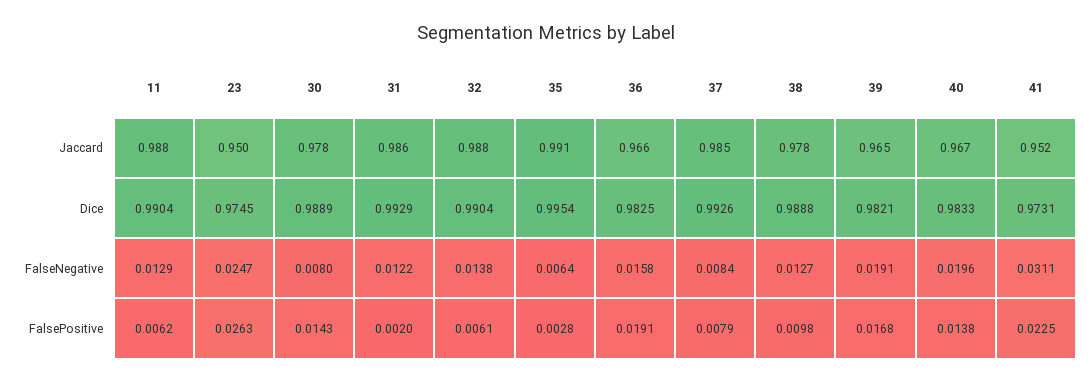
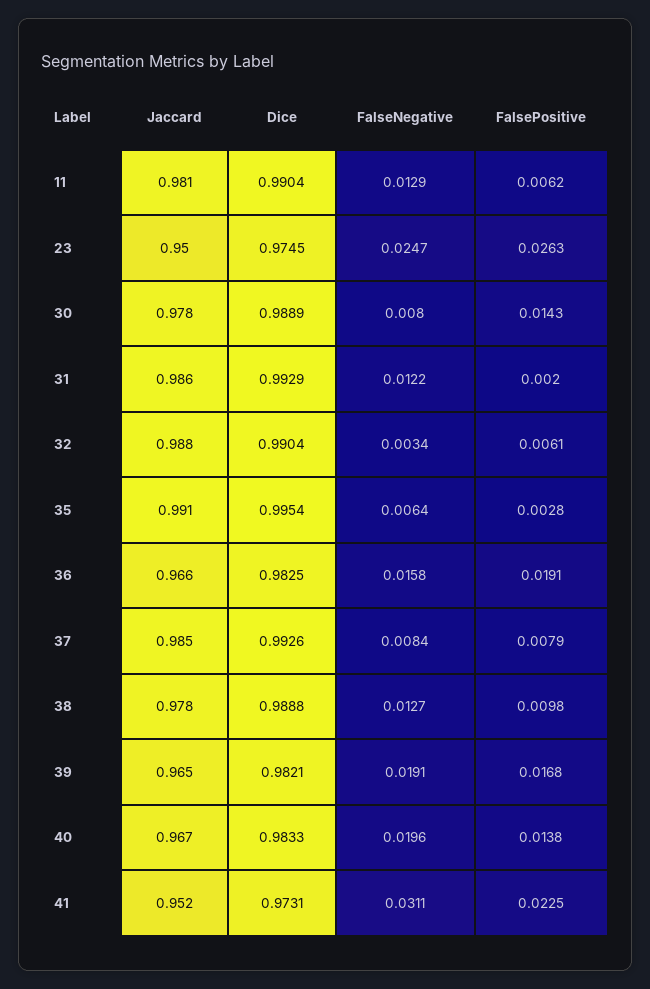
11, Jaccard: 0.988 -> 0.981
32, FalseNegative: 0.0138 -> 0.0034

